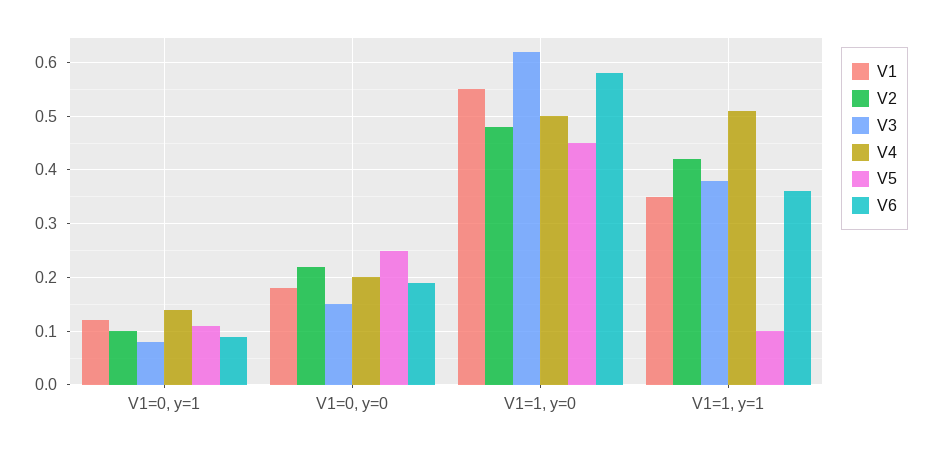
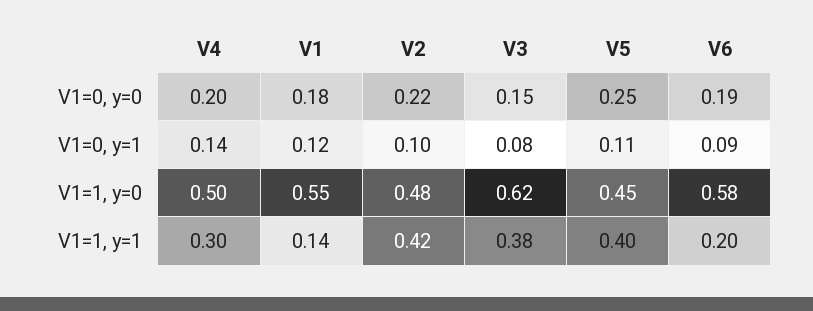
V1, V1=1, y=1: 0.35 -> 0.14
V4, V1=1, y=1: 0.5 -> 0.3
V5, V1=1, y=1: 0.1 -> 0.4
V6, V1=1, y=1: 0.35 -> 0.2

